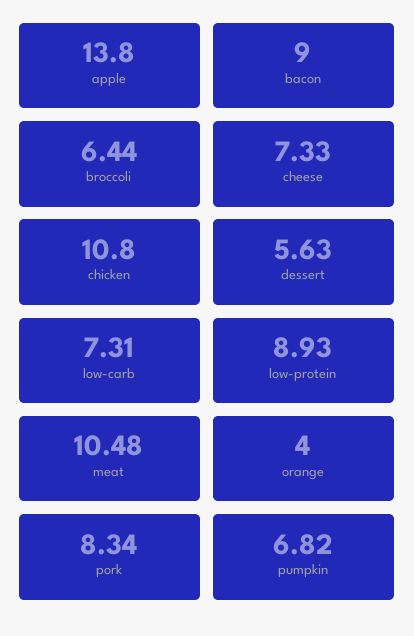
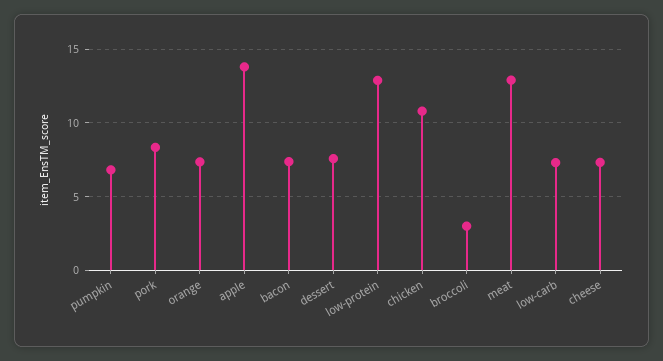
bacon: 9 -> 7.5
broccoli: 6.44 -> 3
dessert: 5.63 -> 7.5
low-protein: 8.93 -> 13
meat: 10.48 -> 13
orange: 4 -> 7.5

